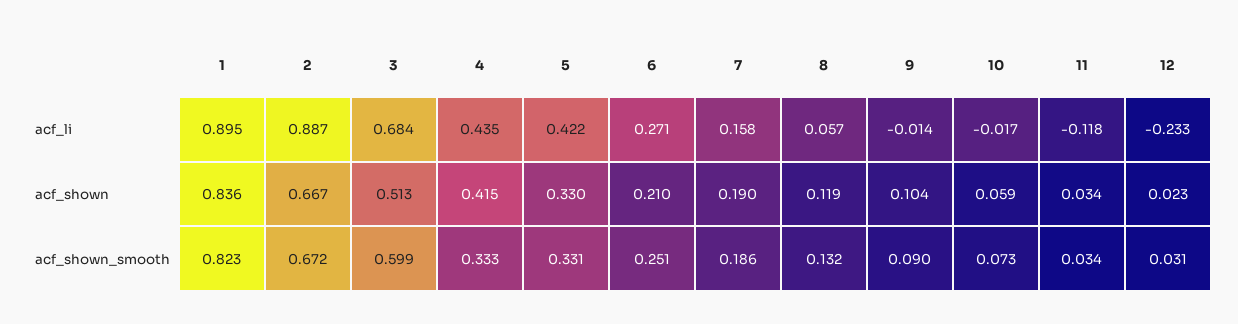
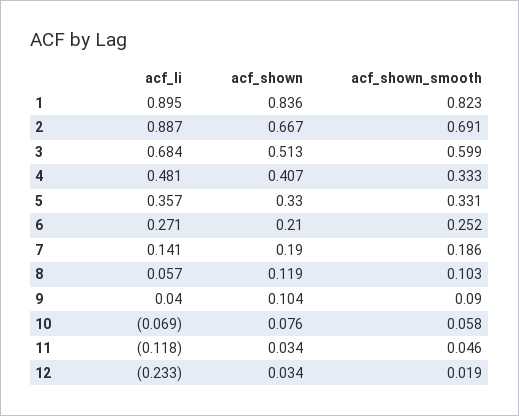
4, acf_li: 0.435 -> 0.481
5, acf_li: 0.422 -> 0.357
7, acf_li: 0.158 -> 0.141
9, acf_li: -0.014 -> 0.04
10, acf_li: -0.017 -> -0.069
4, acf_shown: 0.415 -> 0.407
10, acf_shown: 0.059 -> 0.076
12, acf_shown: 0.023 -> 0.034
2, acf_shown_smooth: 0.672 -> 0.691
6, acf_shown_smooth: 0.251 -> 0.252
8, acf_shown_smooth: 0.132 -> 0.103
10, acf_shown_smooth: 0.073 -> 0.058
11, acf_shown_smooth: 0.034 -> 0.046
12, acf_shown_smooth: 0.031 -> 0.019

